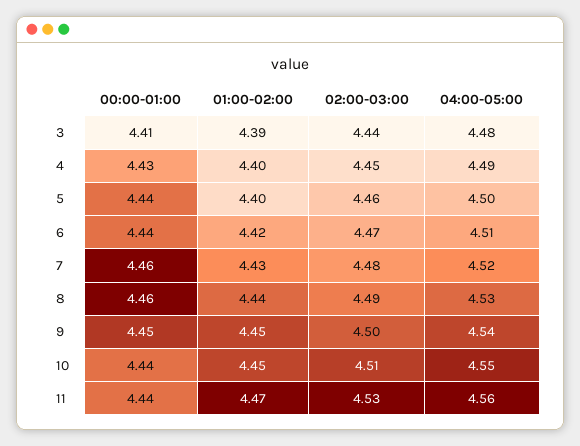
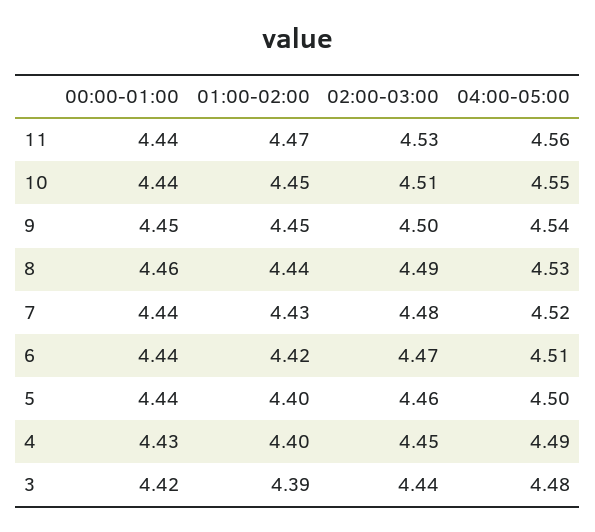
00:00-01:00, 3: 4.41 -> 4.42
00:00-01:00, 7: 4.46 -> 4.44

